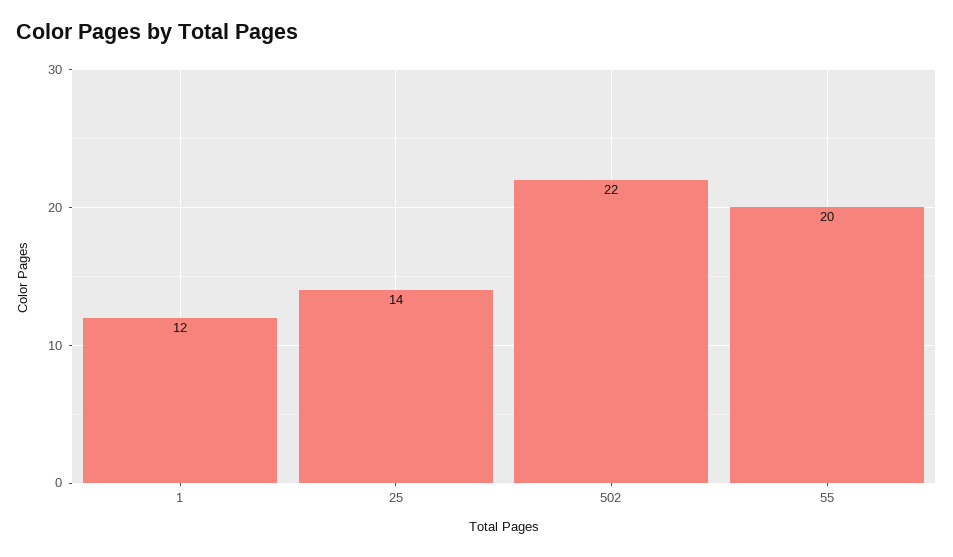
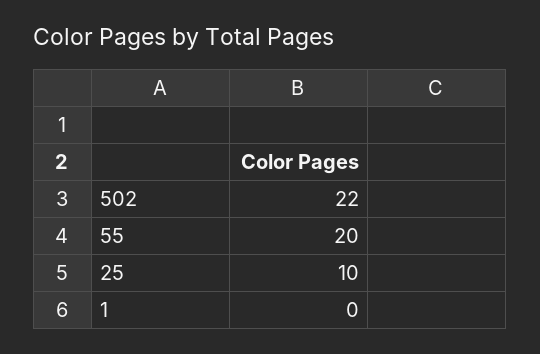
1: 12 -> 0
25: 14 -> 10

